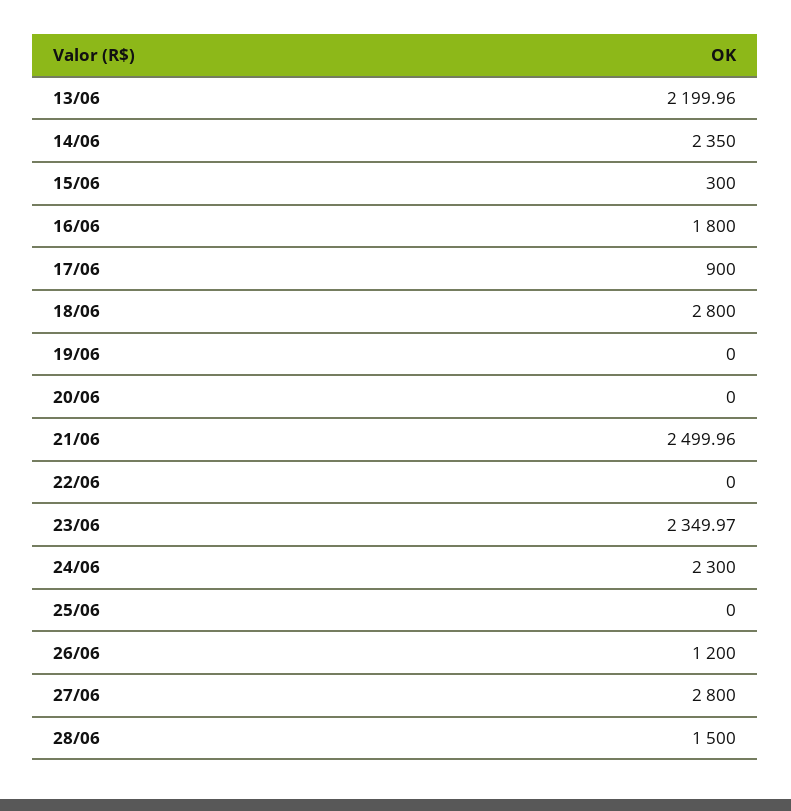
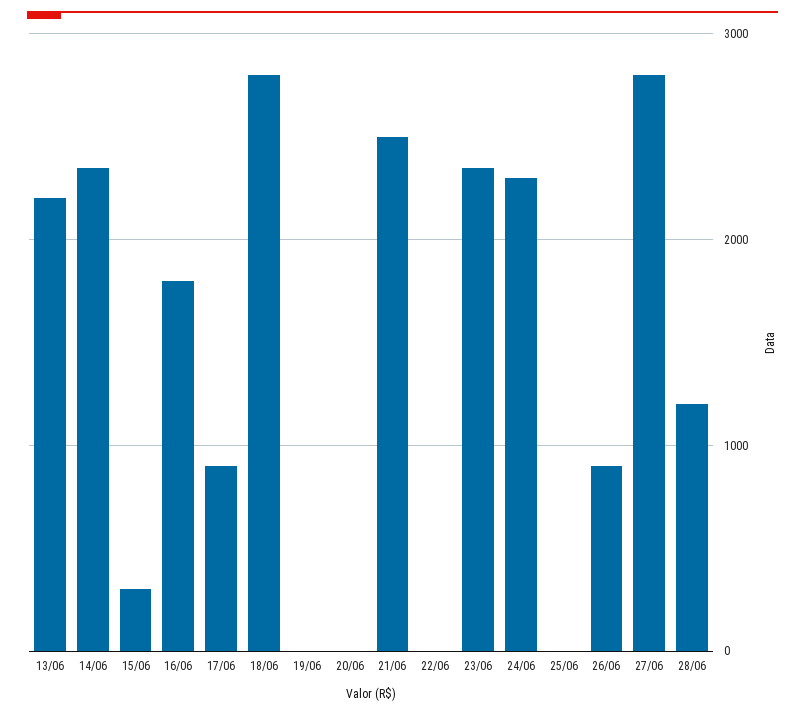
26/06: 1200 -> 900
28/06: 1500 -> 1200

